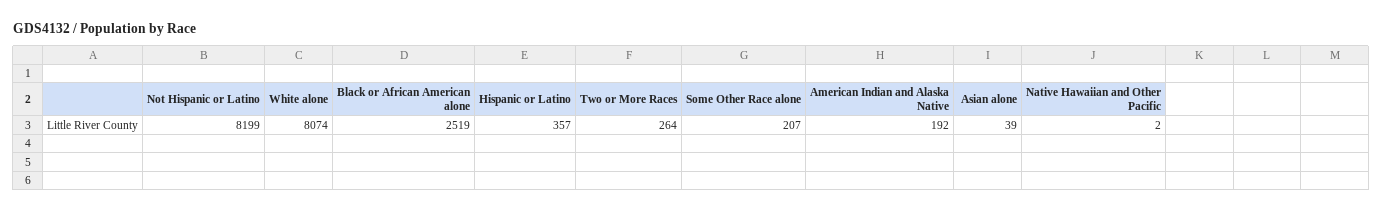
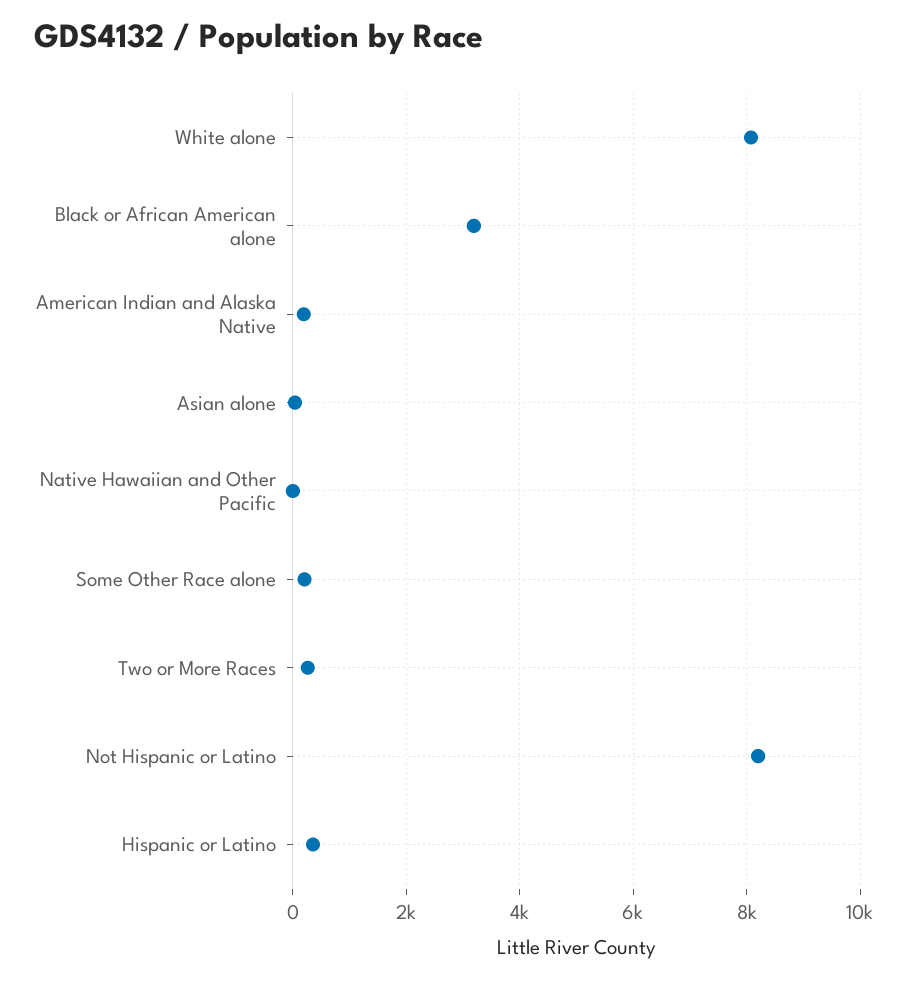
Black or African American alone: 2519 -> 3200

